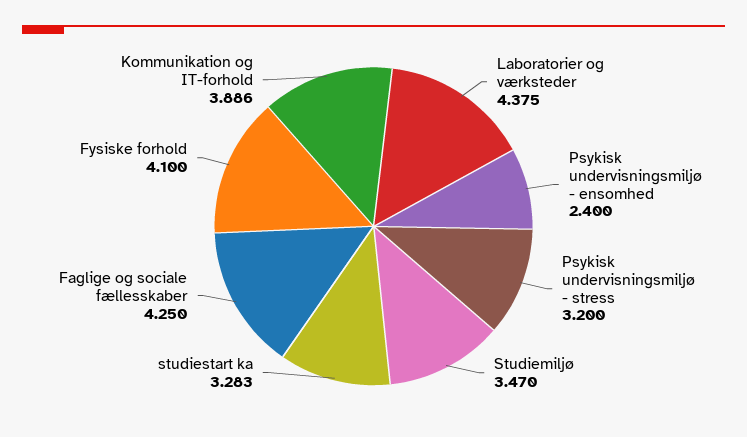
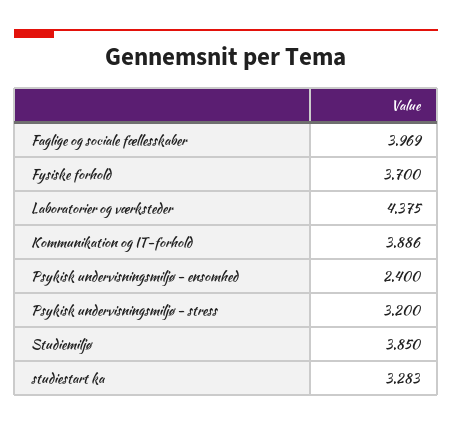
Studiemiljø: 3.47 -> 3.85
Faglige og sociale fællesskaber: 4.25 -> 3.969
Fysiske forhold: 4.1 -> 3.7

